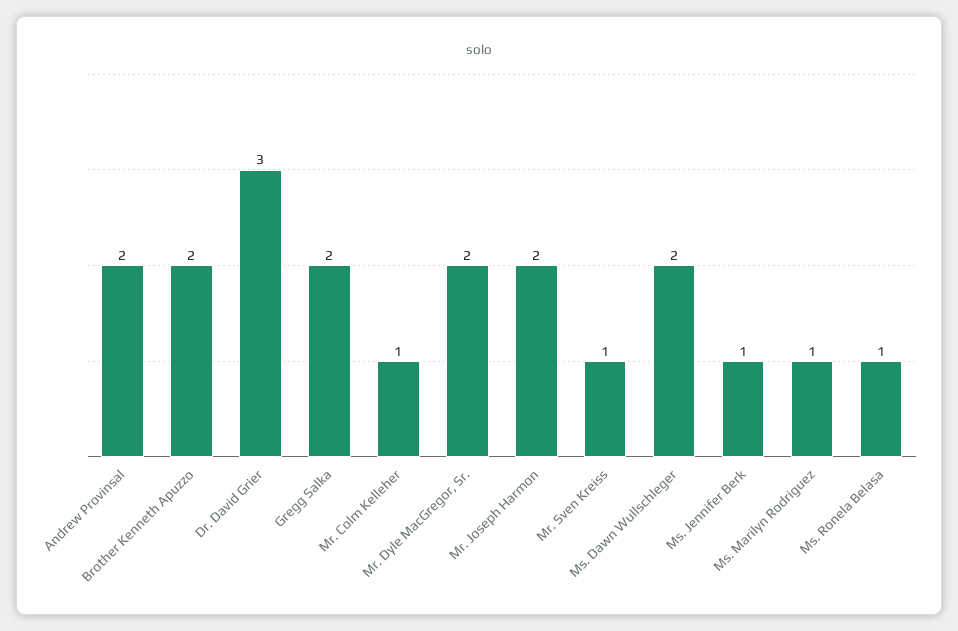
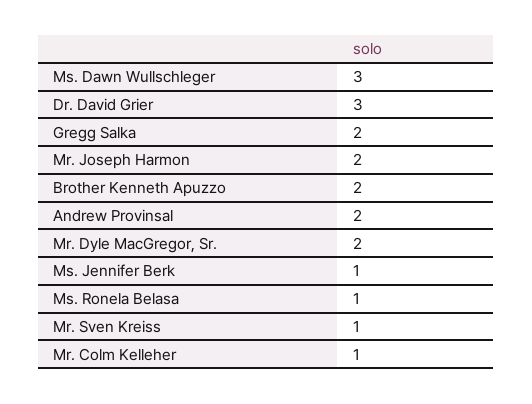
Ms. Dawn Wullschleger: 2 -> 3
Ms. Marilyn Rodriguez: 1 -> none

